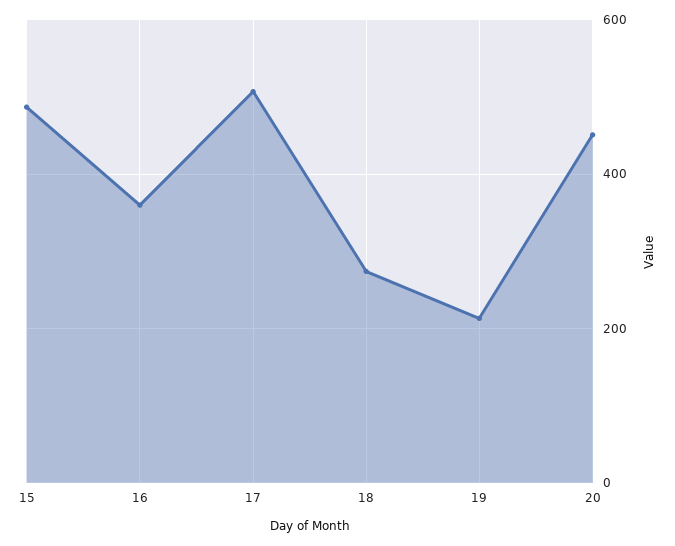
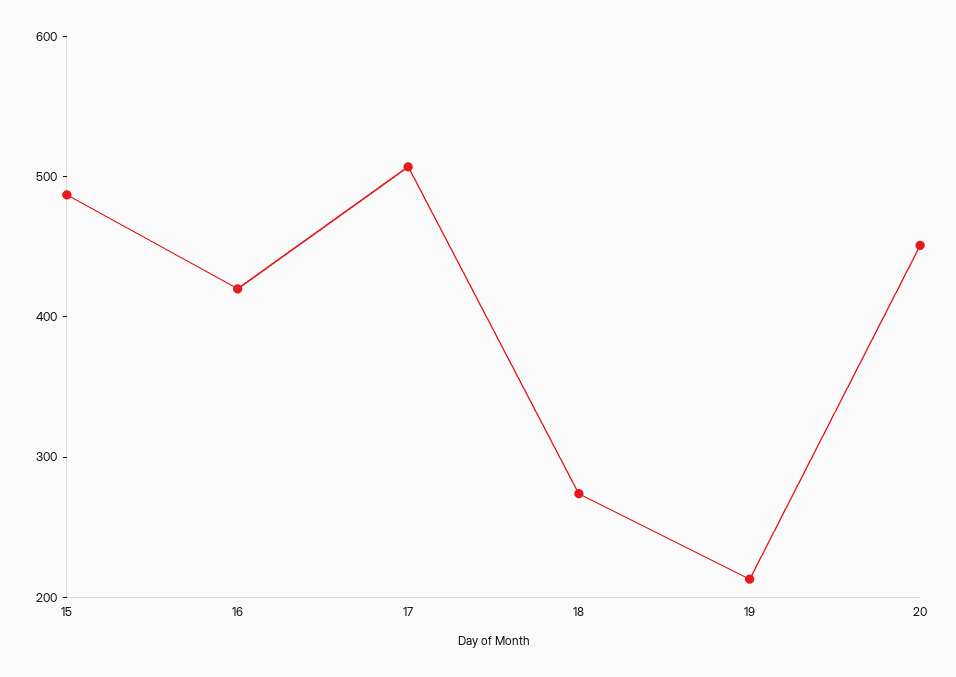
16: 360 -> 420

